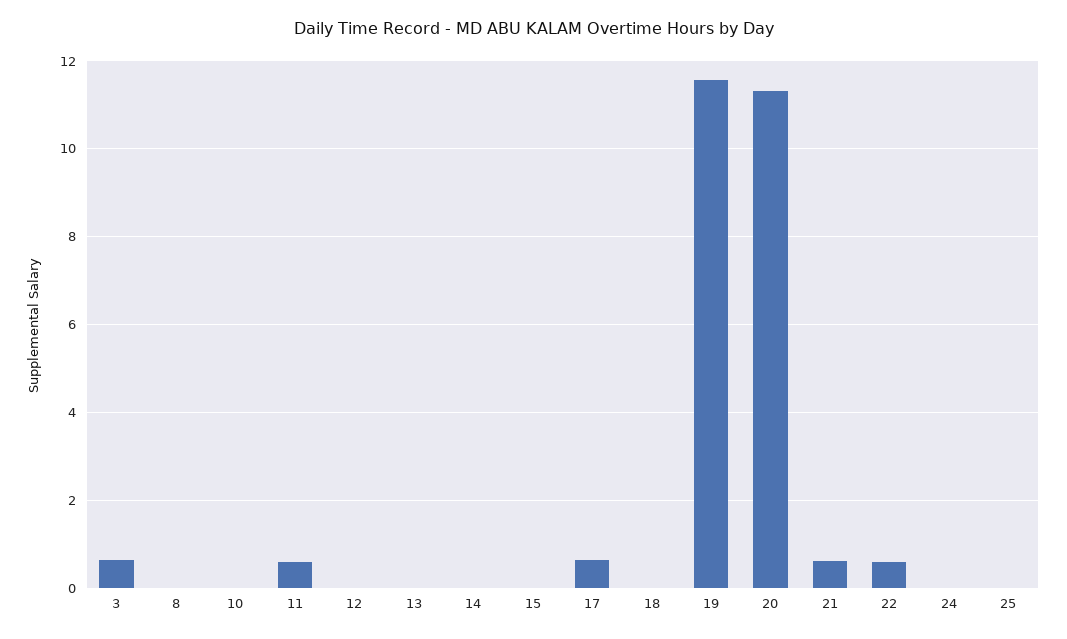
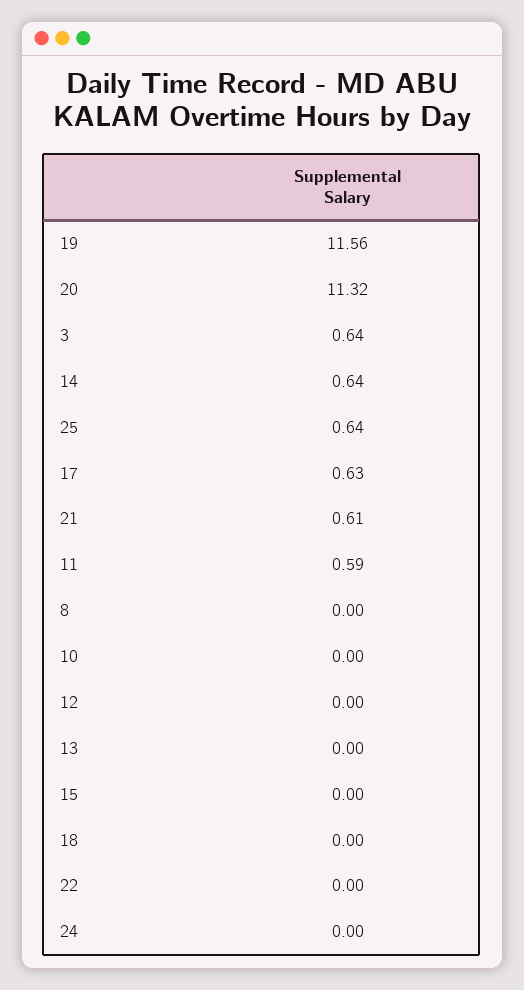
14: 0 -> 0.64
22: 0.6 -> 0
25: 0 -> 0.64

